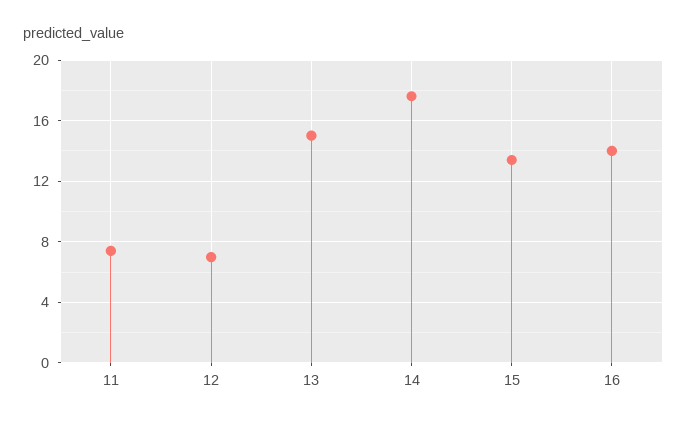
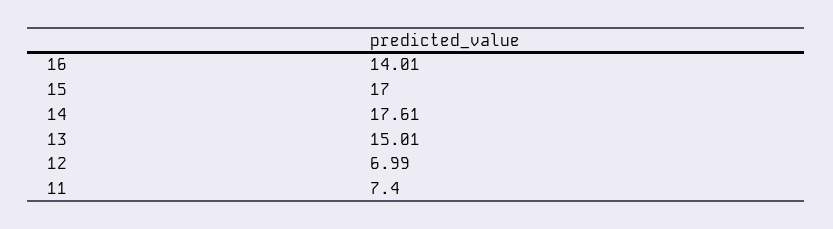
15: 13.5 -> 17

